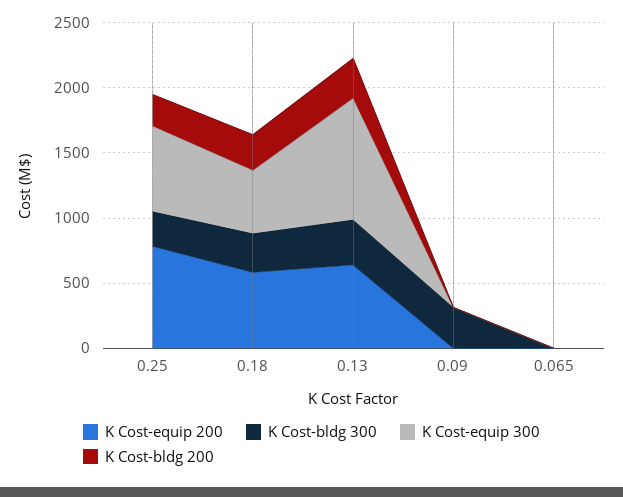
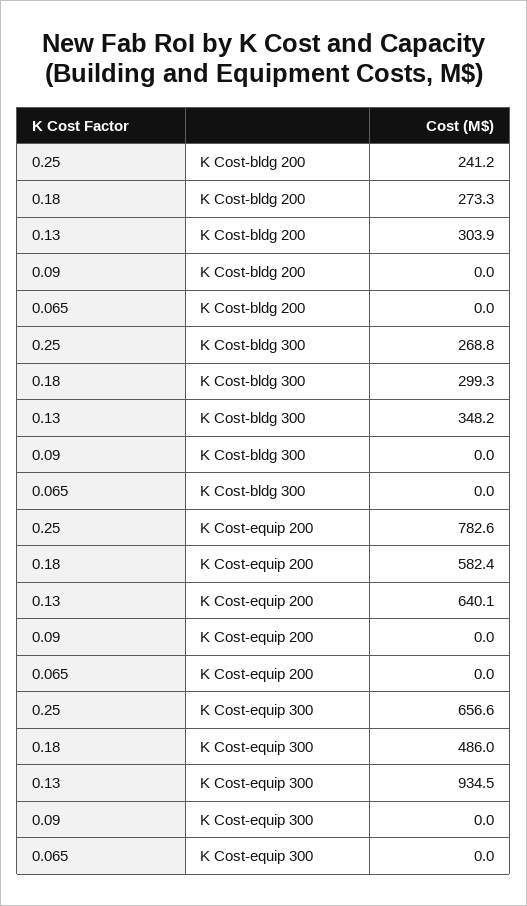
K Cost-bldg 300, 0.09: 300 -> 0

